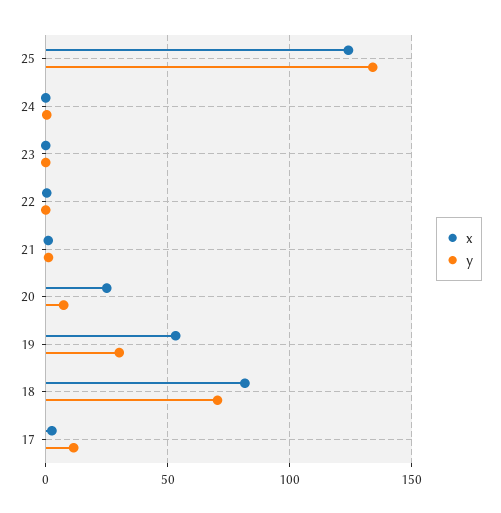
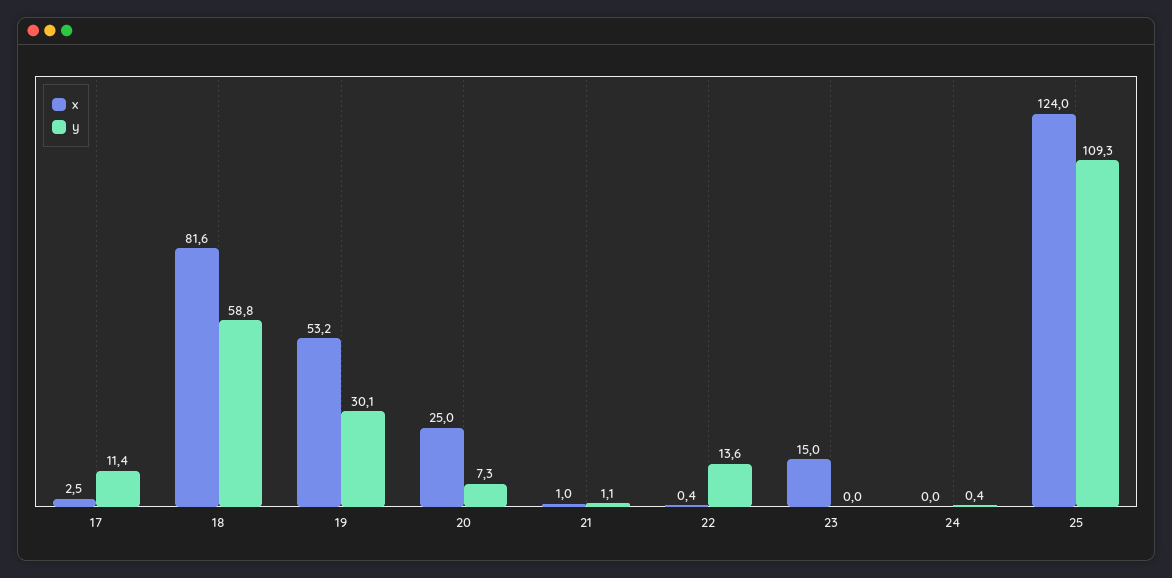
y, 25: 135 -> 109.3
x, 23: 0 -> 15
y, 22: 0 -> 13.6
y, 18: 70 -> 58.8

